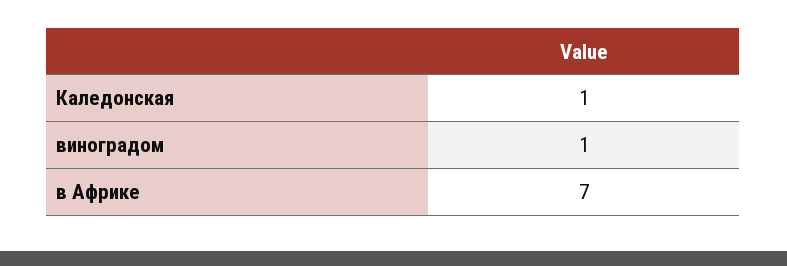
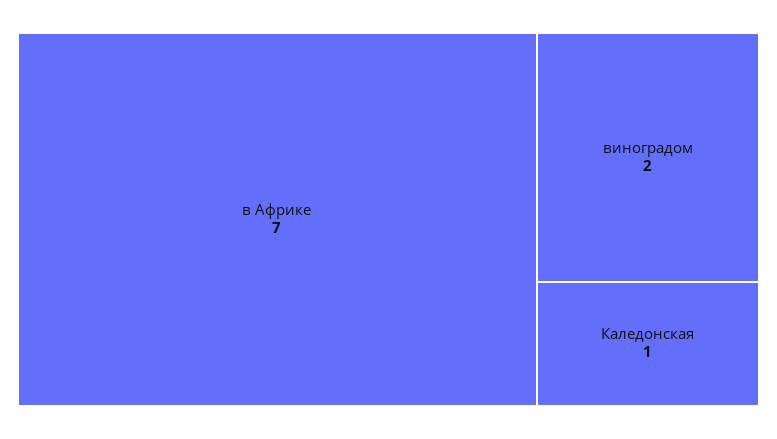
виноградом: 1 -> 2

